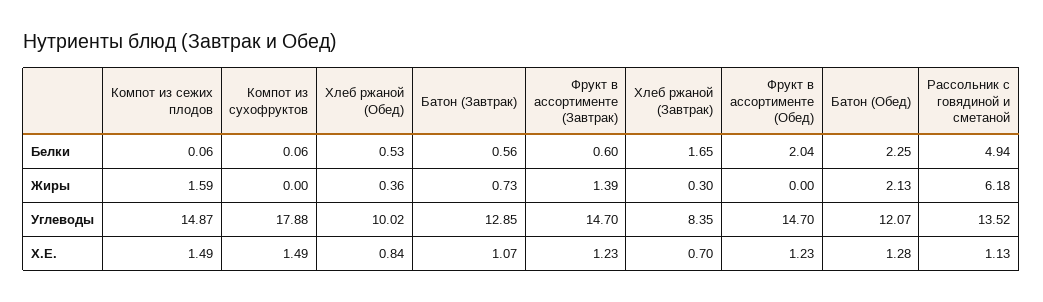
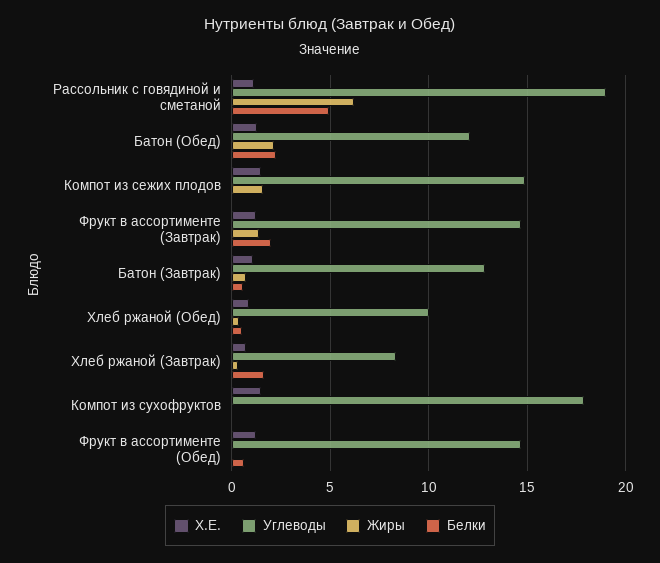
Белки, Фрукт в ассортименте (Завтрак): 0.6 -> 2
Белки, Фрукт в ассортименте (Обед): 2.04 -> 0.5
Углеводы, Рассольник с говядиной и сметаной: 13.52 -> 19

